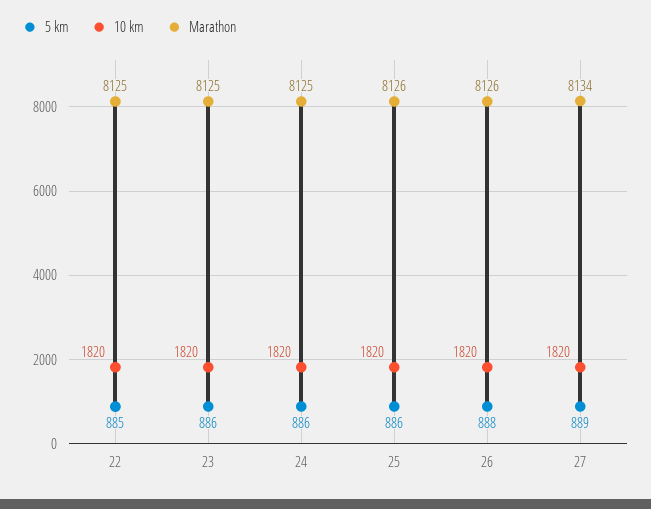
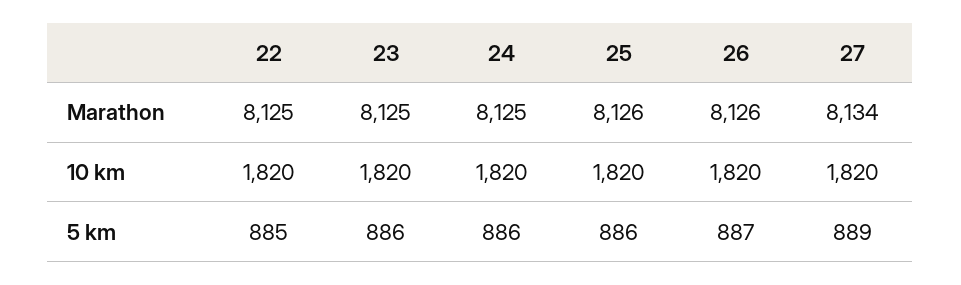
5 km, 26: 888 -> 887

